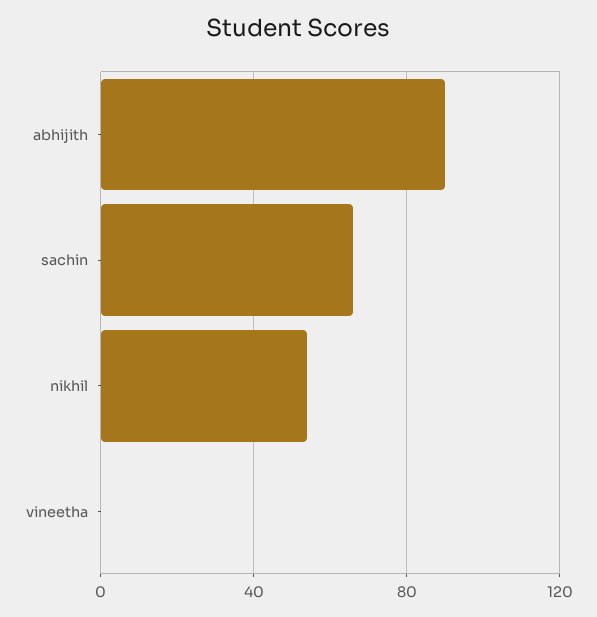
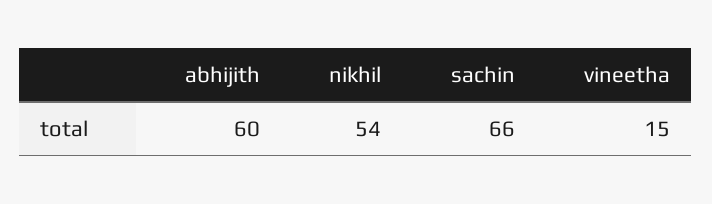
abhijith: 90 -> 60
vineetha: 0 -> 15

